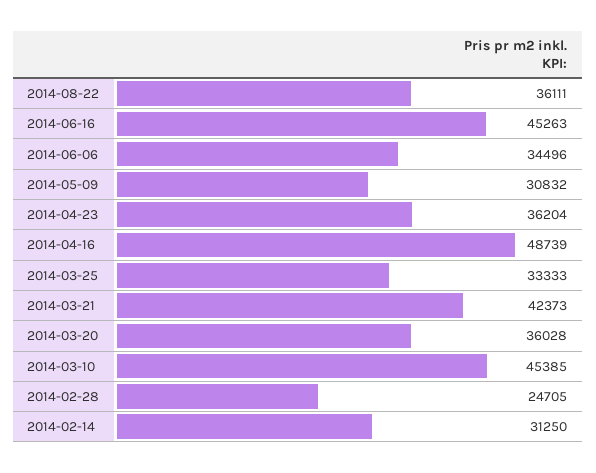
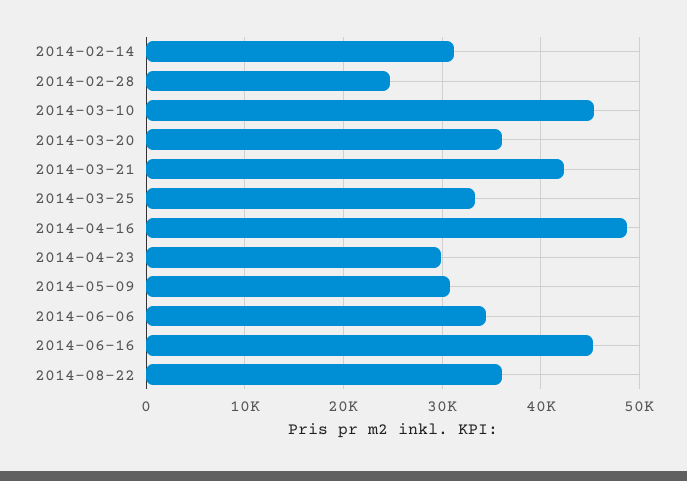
2014-04-23: 36204 -> 30000

